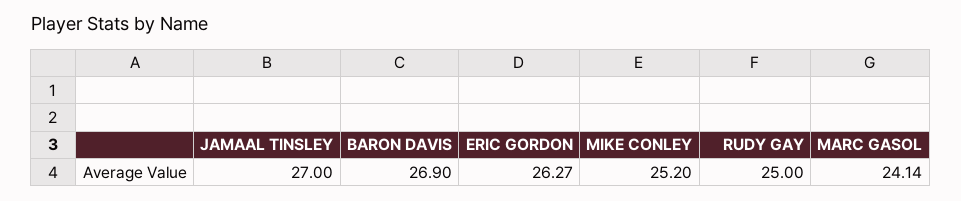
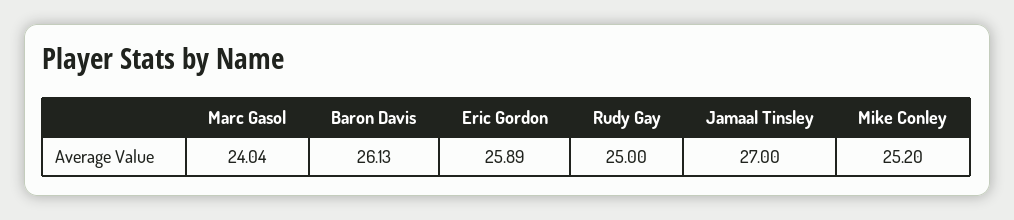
BARON DAVIS: 26.9 -> 26.13
ERIC GORDON: 26.27 -> 25.89
MARC GASOL: 24.14 -> 24.04

